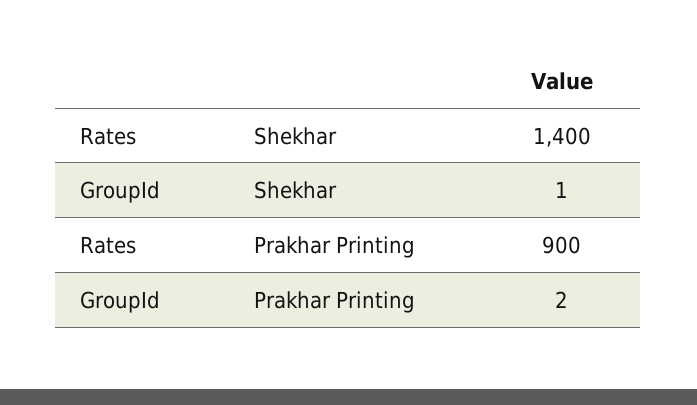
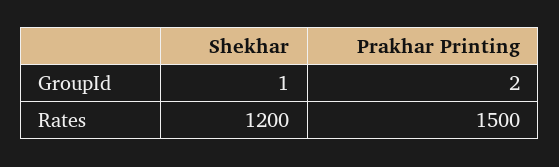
Rates, Shekhar: 1400 -> 1200
Rates, Prakhar Printing: 900 -> 1500

